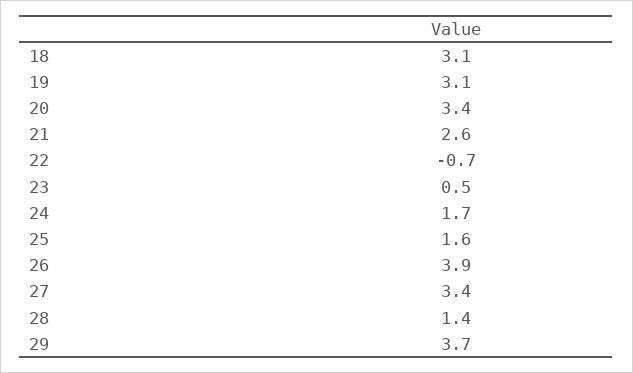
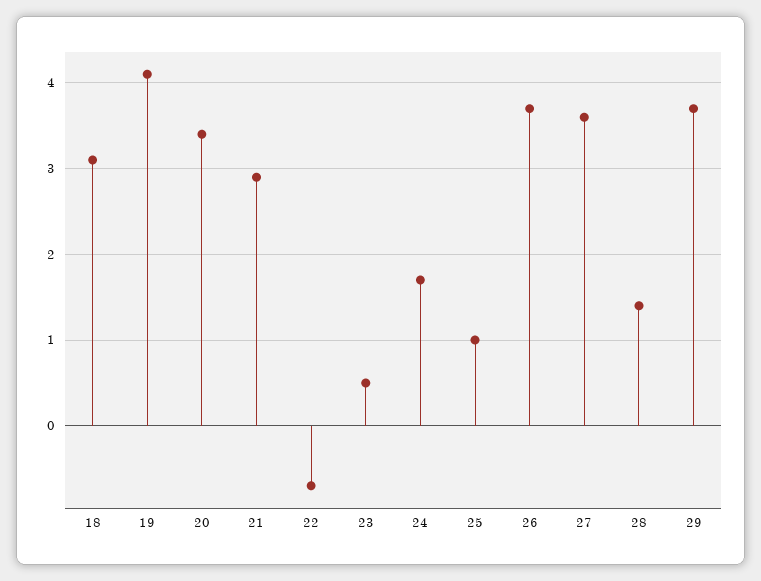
19: 3.1 -> 4.1
21: 2.6 -> 2.9
25: 1.6 -> 1
26: 3.9 -> 3.7
27: 3.4 -> 3.6

